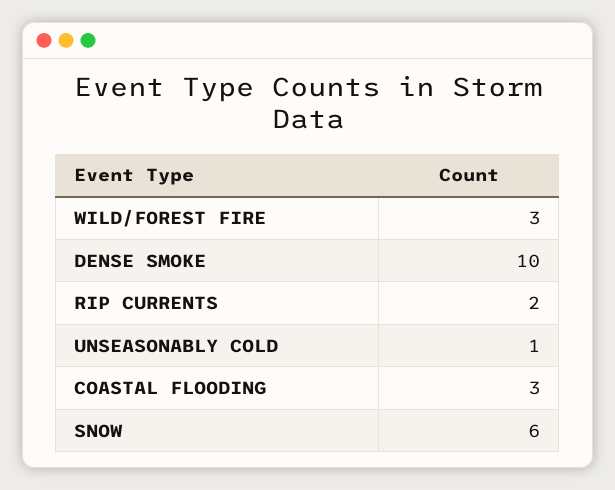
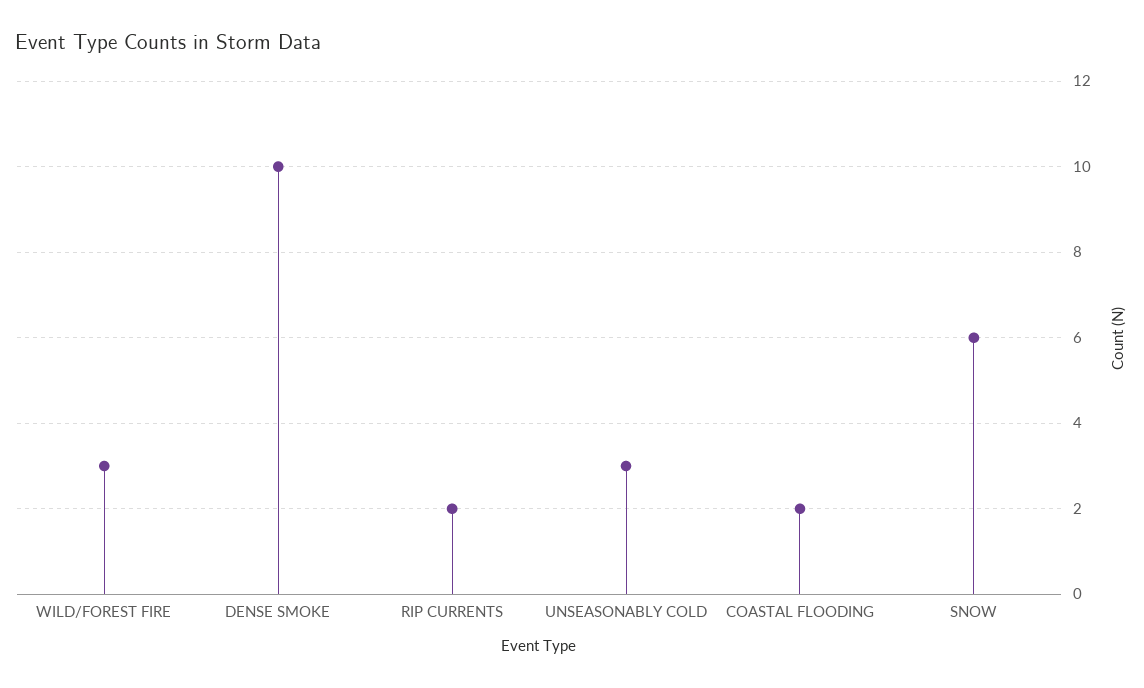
UNSEASONABLY COLD: 1 -> 3
COASTAL FLOODING: 3 -> 2

